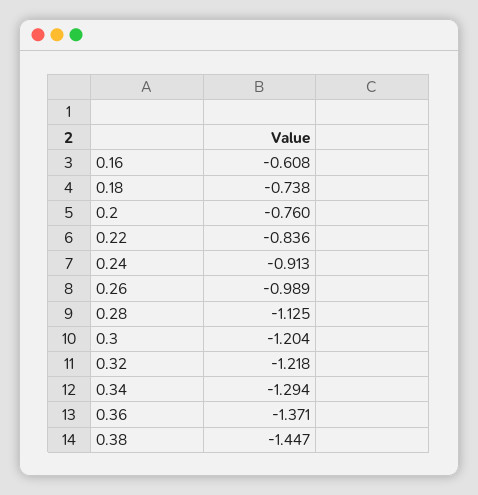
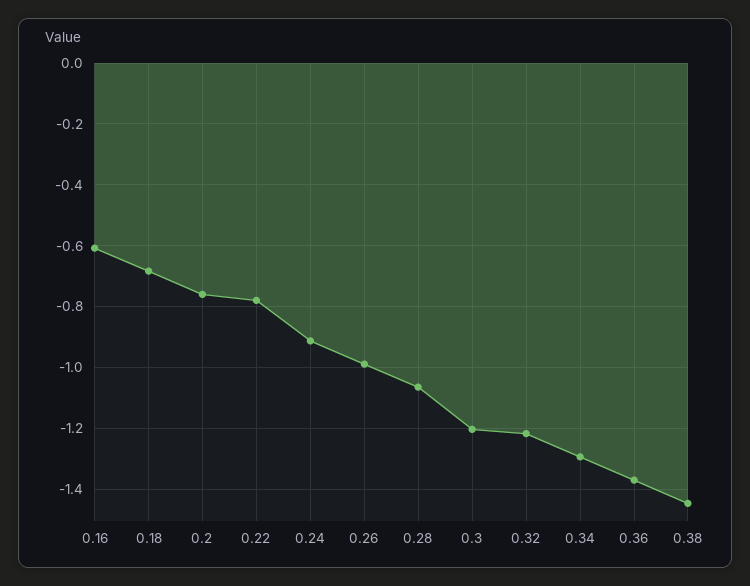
0.18: -0.738 -> -0.68
0.22: -0.836 -> -0.78
0.28: -1.125 -> -1.06

